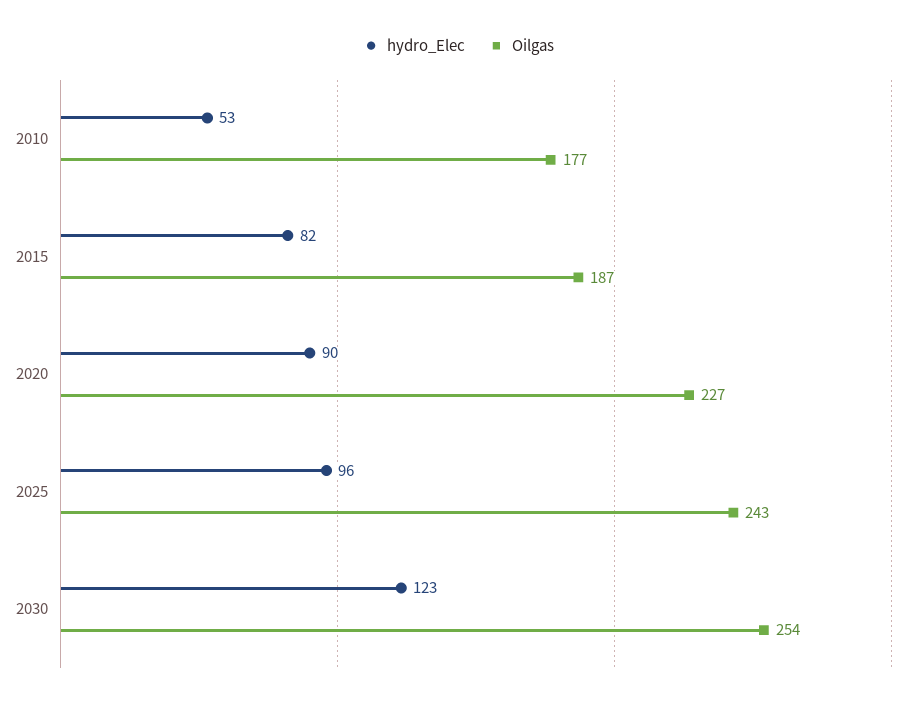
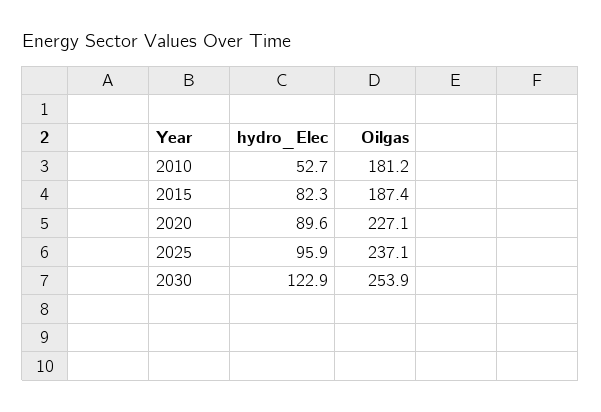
Oilgas, 2010: 177 -> 181.2
Oilgas, 2025: 243 -> 237.1

